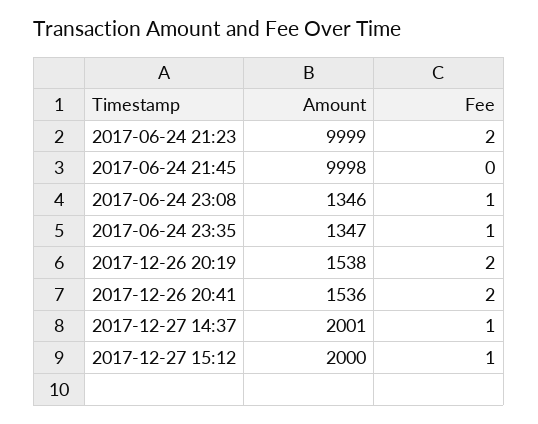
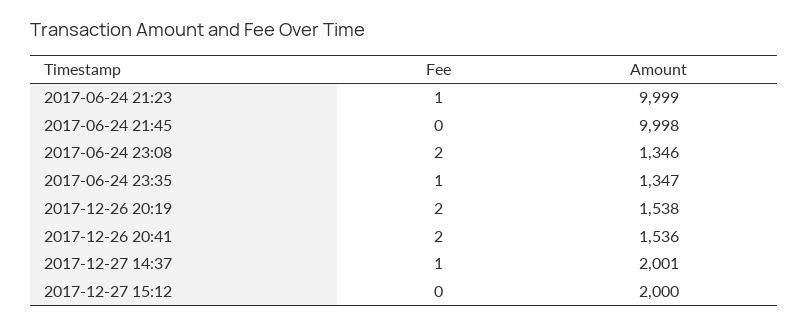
Fee, 2017-06-24 21:23: 2 -> 1
Fee, 2017-06-24 23:08: 1 -> 2
Fee, 2017-12-27 15:12: 1 -> 0

